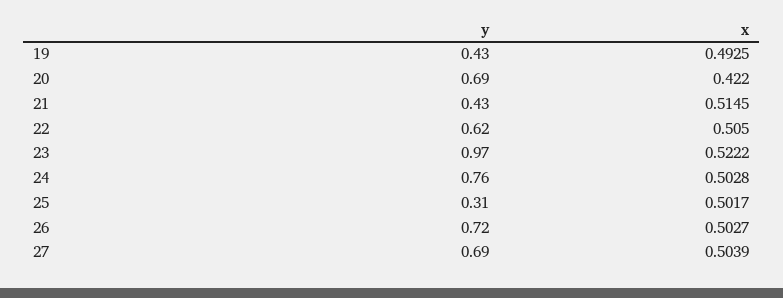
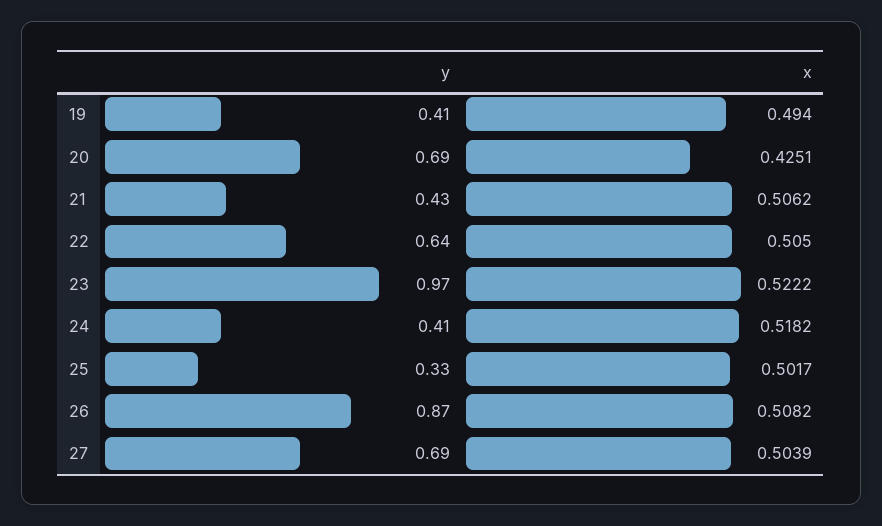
y, 19: 0.43 -> 0.41
x, 19: 0.4925 -> 0.494
x, 20: 0.422 -> 0.4251
x, 21: 0.5145 -> 0.5062
y, 22: 0.62 -> 0.64
y, 24: 0.76 -> 0.41
x, 24: 0.5028 -> 0.5182
y, 25: 0.31 -> 0.33
y, 26: 0.72 -> 0.87
x, 26: 0.5027 -> 0.5082

